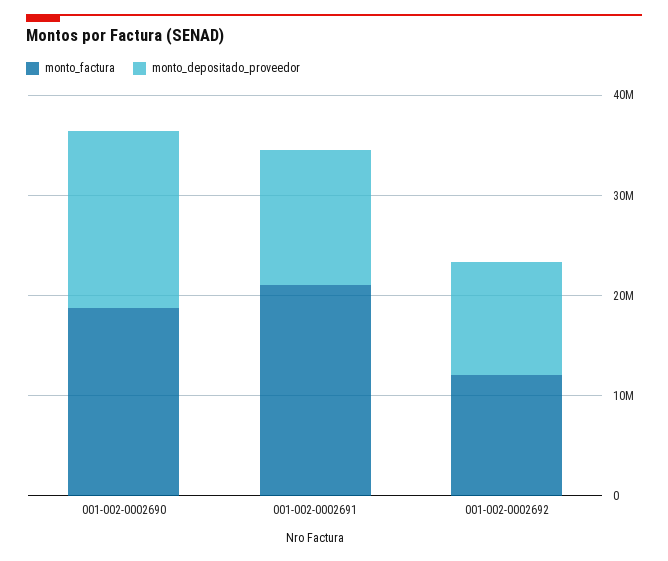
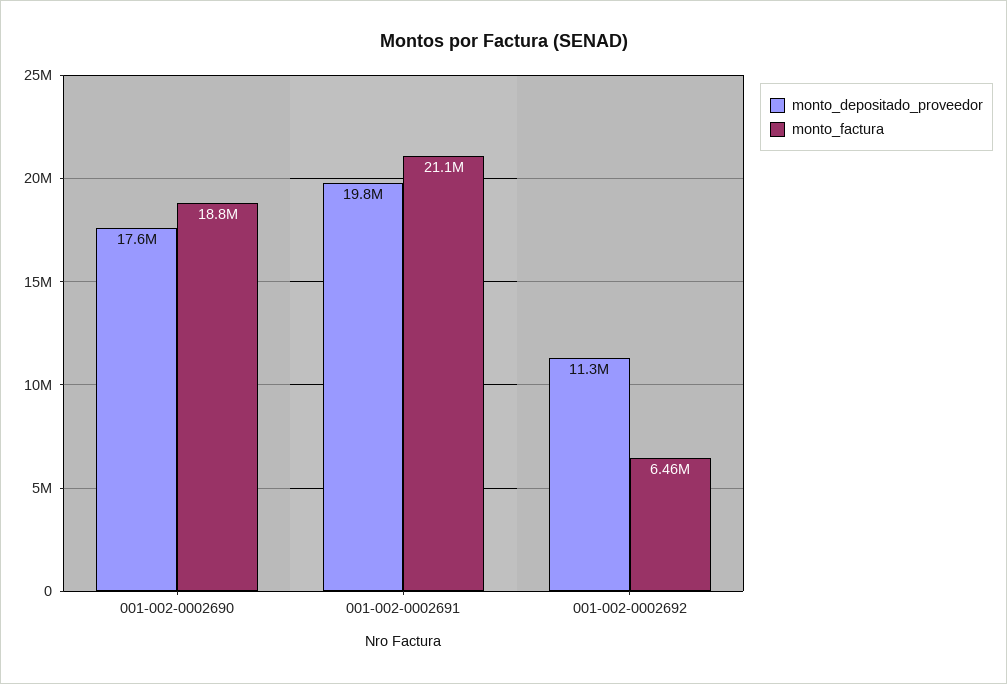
monto_depositado_proveedor, 001-002-0002691: 14000000 -> 19800000
monto_factura, 001-002-0002692: 12000000 -> 6460000

